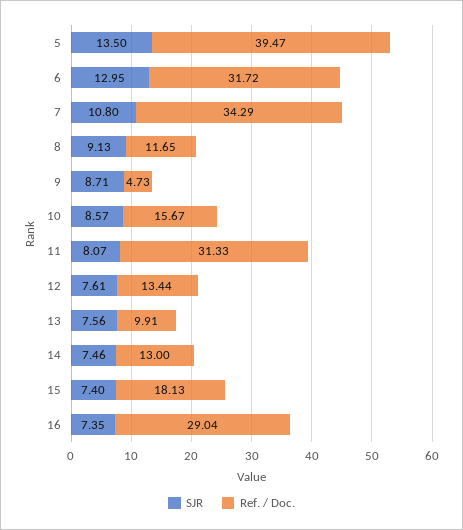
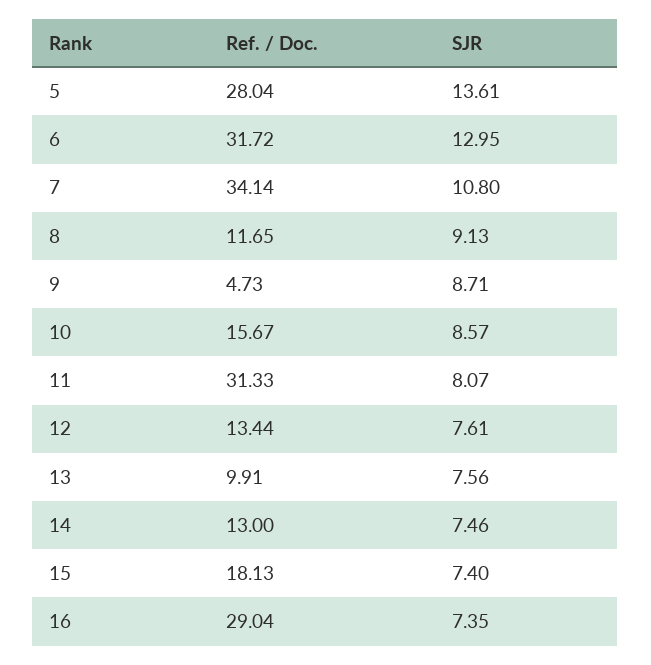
SJR, 5: 13.5 -> 13.61
Ref. / Doc., 5: 39.47 -> 28.04
Ref. / Doc., 7: 34.29 -> 34.14

